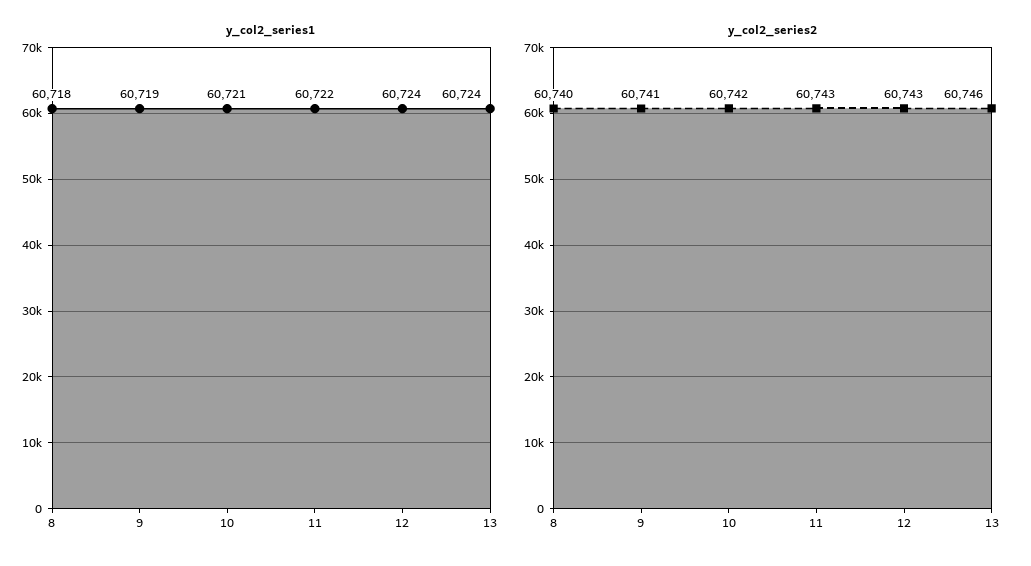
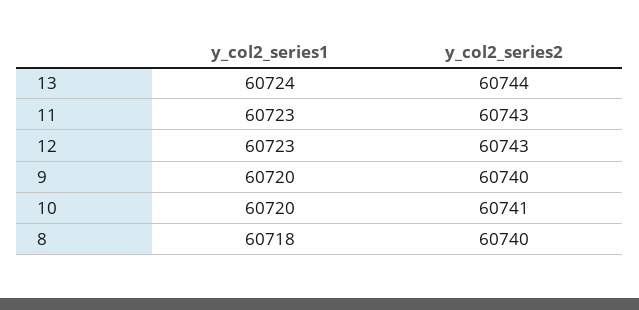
y_col2_series1, 9: 60719 -> 60720
y_col2_series1, 10: 60721 -> 60720
y_col2_series1, 11: 60722 -> 60723
y_col2_series1, 12: 60724 -> 60723
y_col2_series2, 9: 60741 -> 60740
y_col2_series2, 10: 60742 -> 60741
y_col2_series2, 13: 60746 -> 60744

